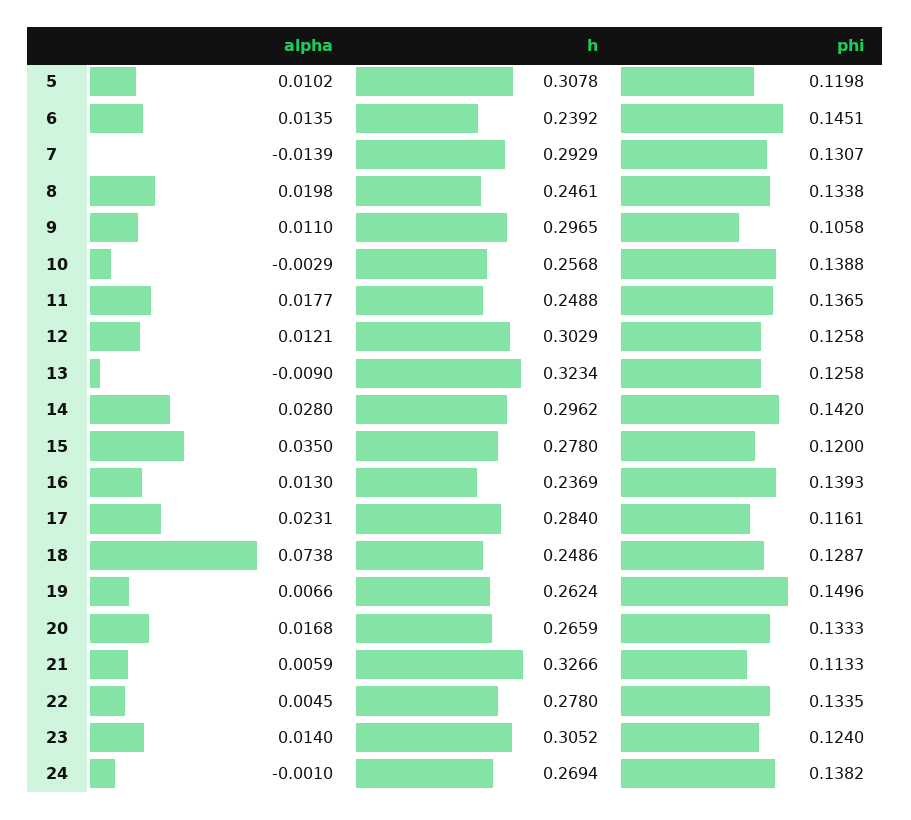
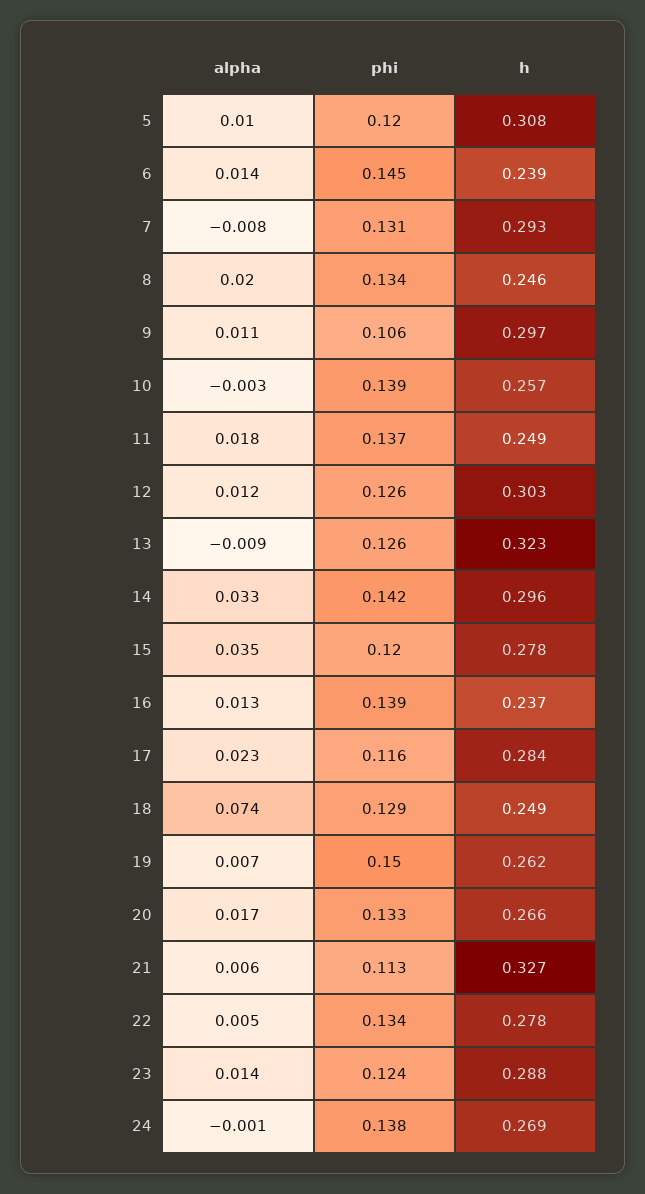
alpha, 7: -0.0139 -> -0.008
alpha, 14: 0.028 -> 0.033
h, 23: 0.3052 -> 0.288

